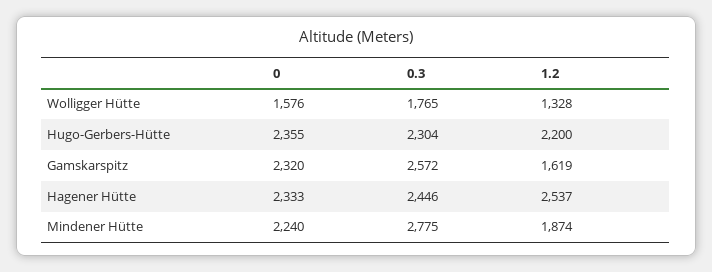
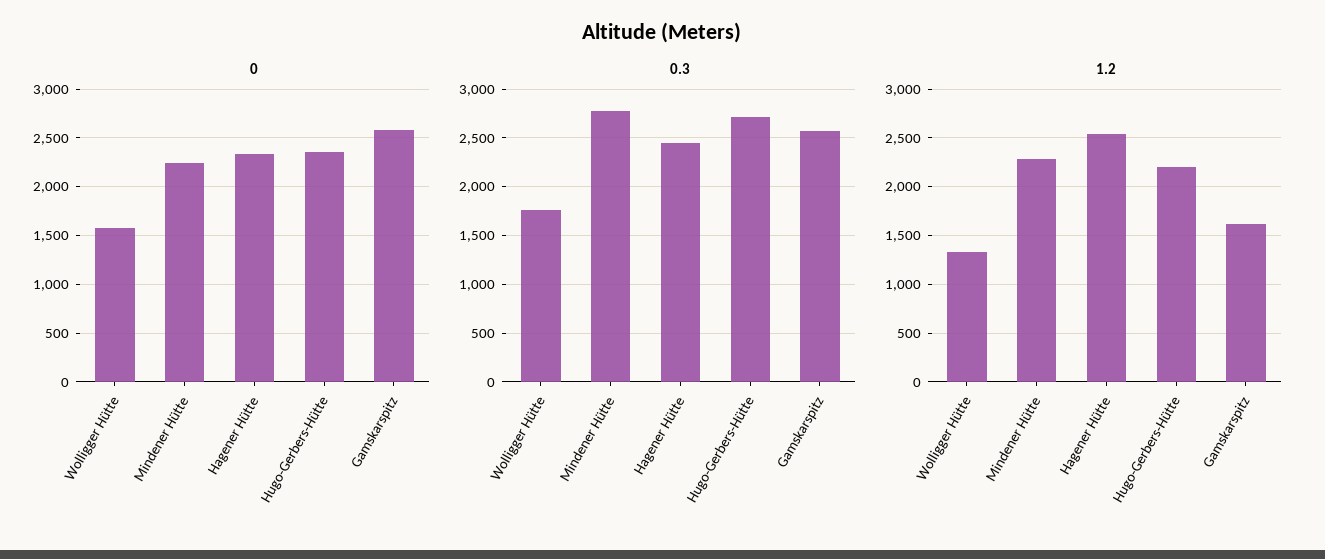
0.3, Hugo-Gerbers-Hütte: 2304 -> 2700
0, Gamskarspitz: 2320 -> 2600
1.2, Mindener Hütte: 1874 -> 2300

